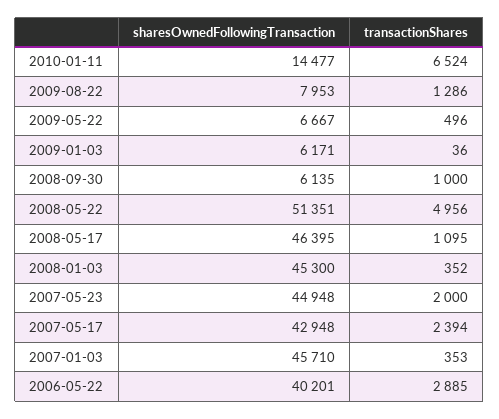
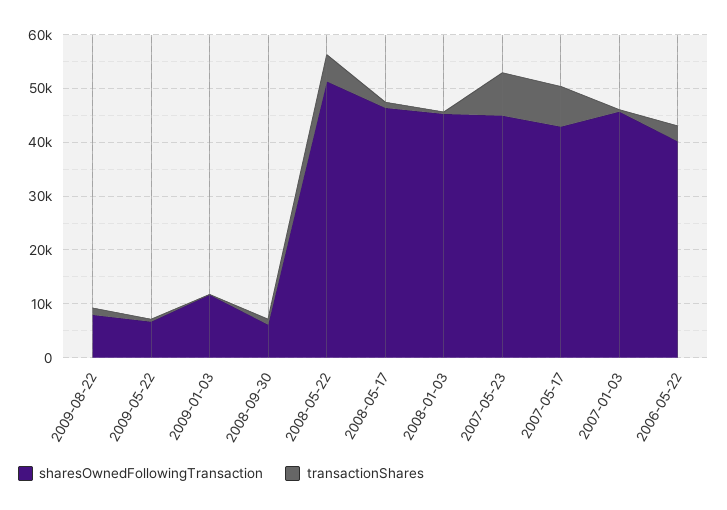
sharesOwnedFollowingTransaction, 2010-01-11: 14477 -> none
transactionShares, 2010-01-11: 6524 -> none
sharesOwnedFollowingTransaction, 2009-01-03: 6171 -> 12000
transactionShares, 2007-05-23: 2000 -> 8000
transactionShares, 2007-05-17: 2394 -> 8000

